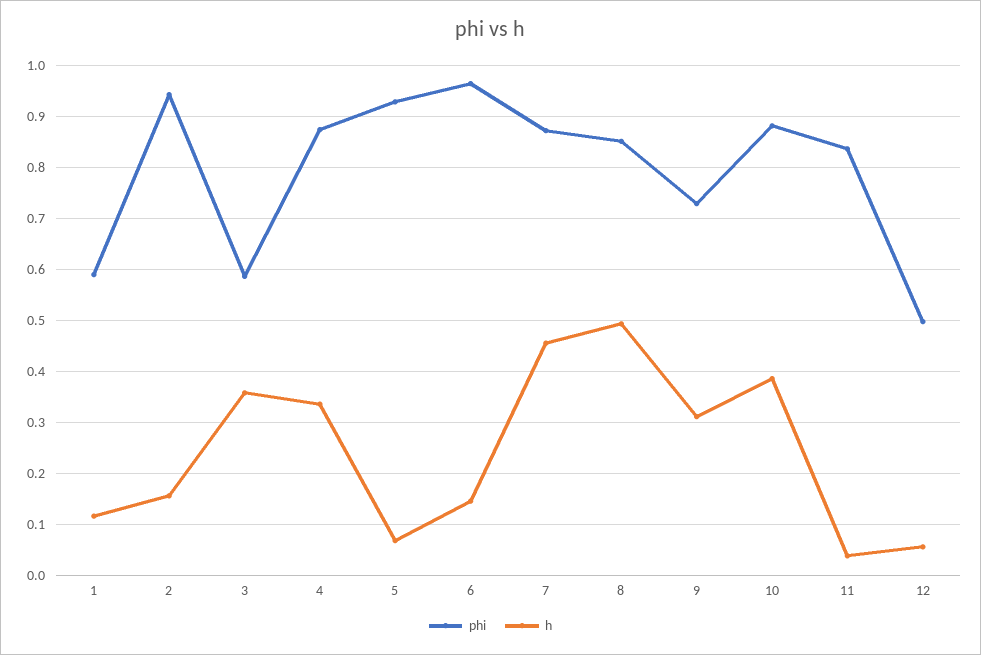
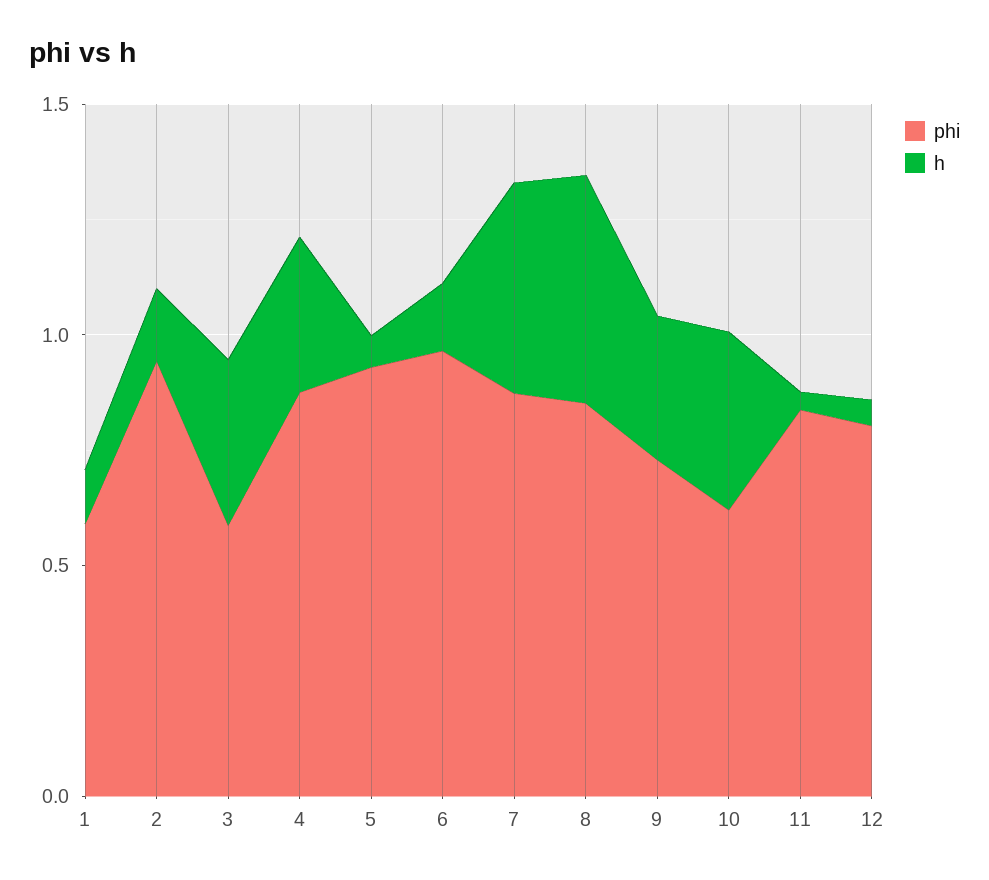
phi, 10: 0.88 -> 0.6
phi, 12: 0.5 -> 0.8

